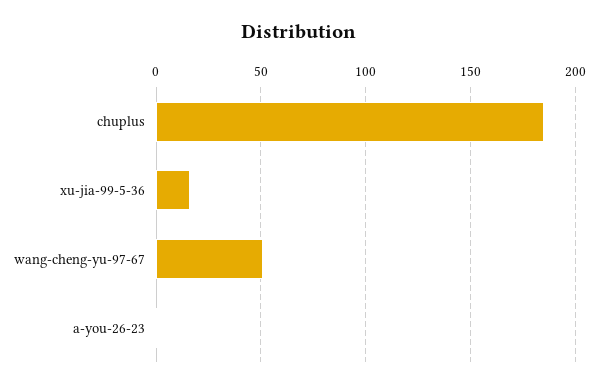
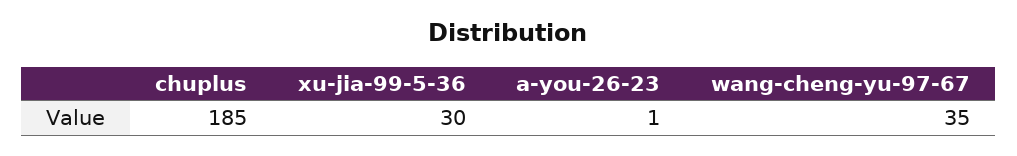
xu-jia-99-5-36: 15 -> 30
wang-cheng-yu-97-67: 50 -> 35

